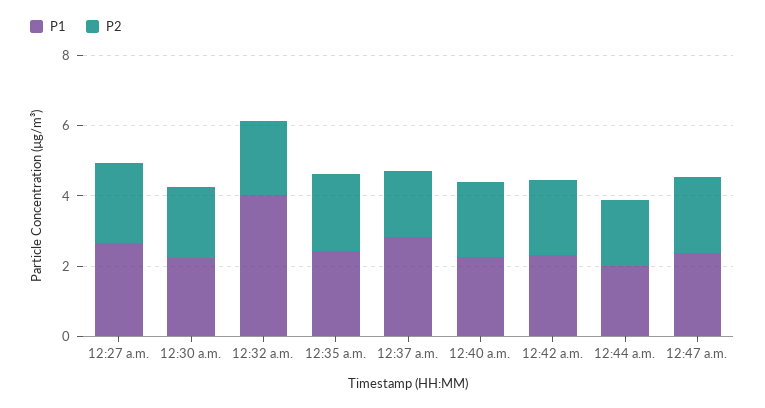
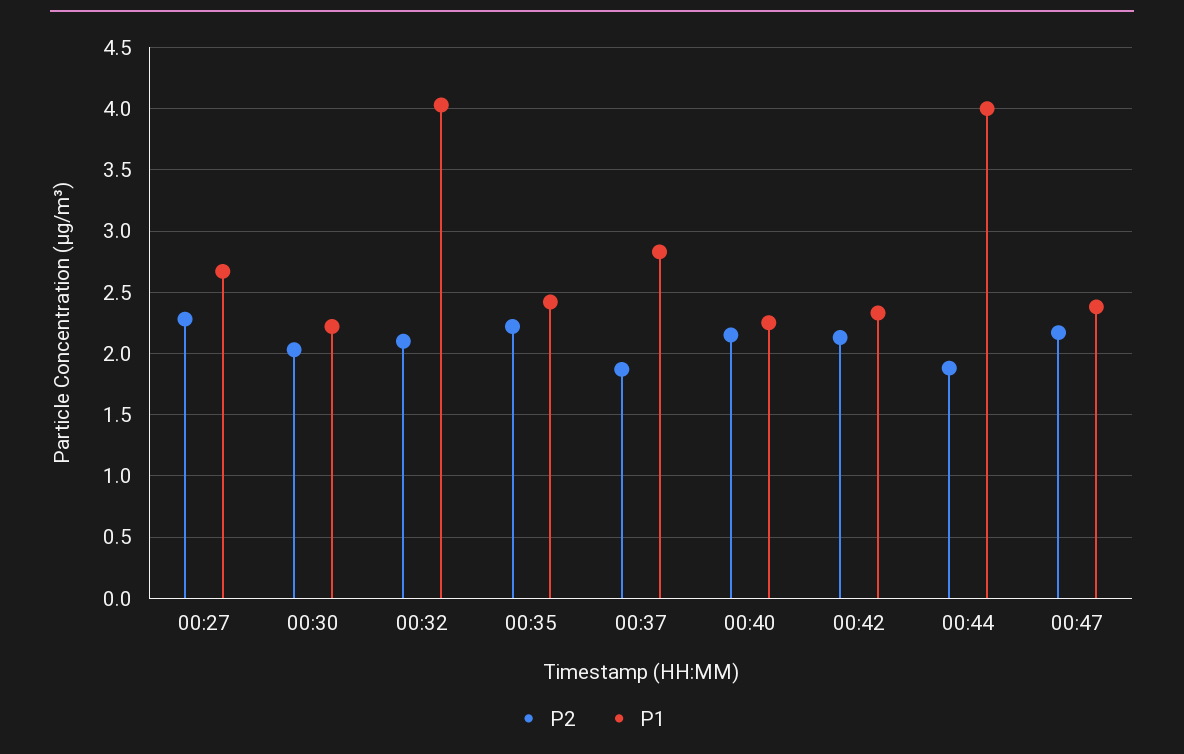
P1, 12:44 a.m.: 2 -> 4

